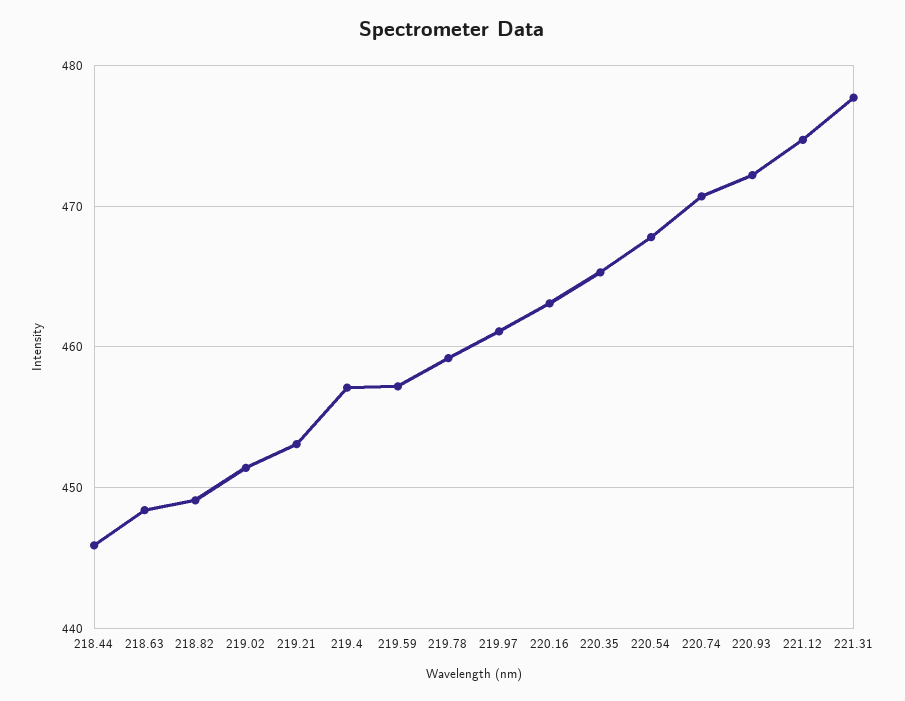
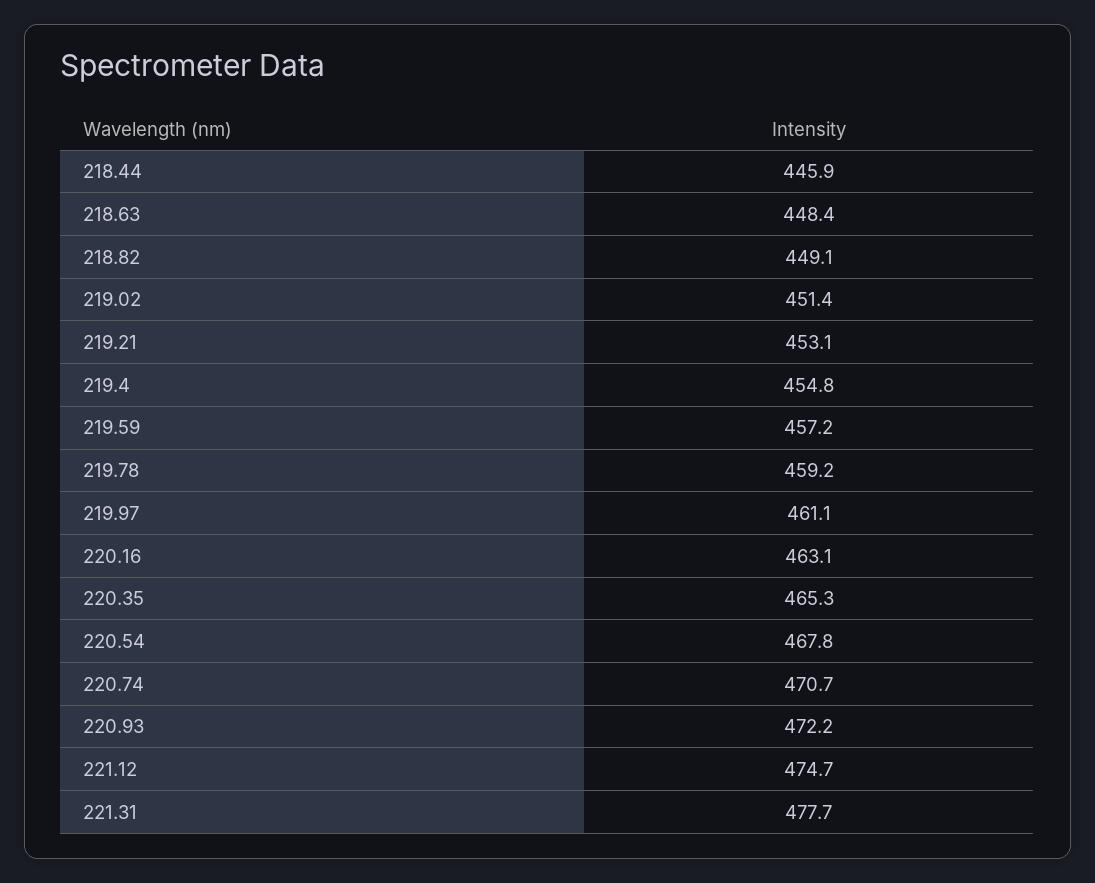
219.4: 457 -> 454.8

